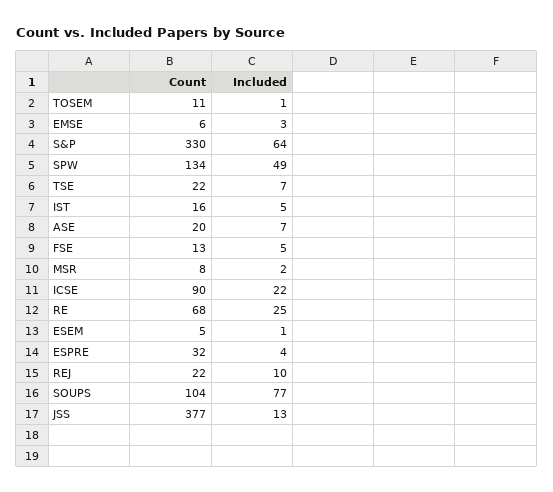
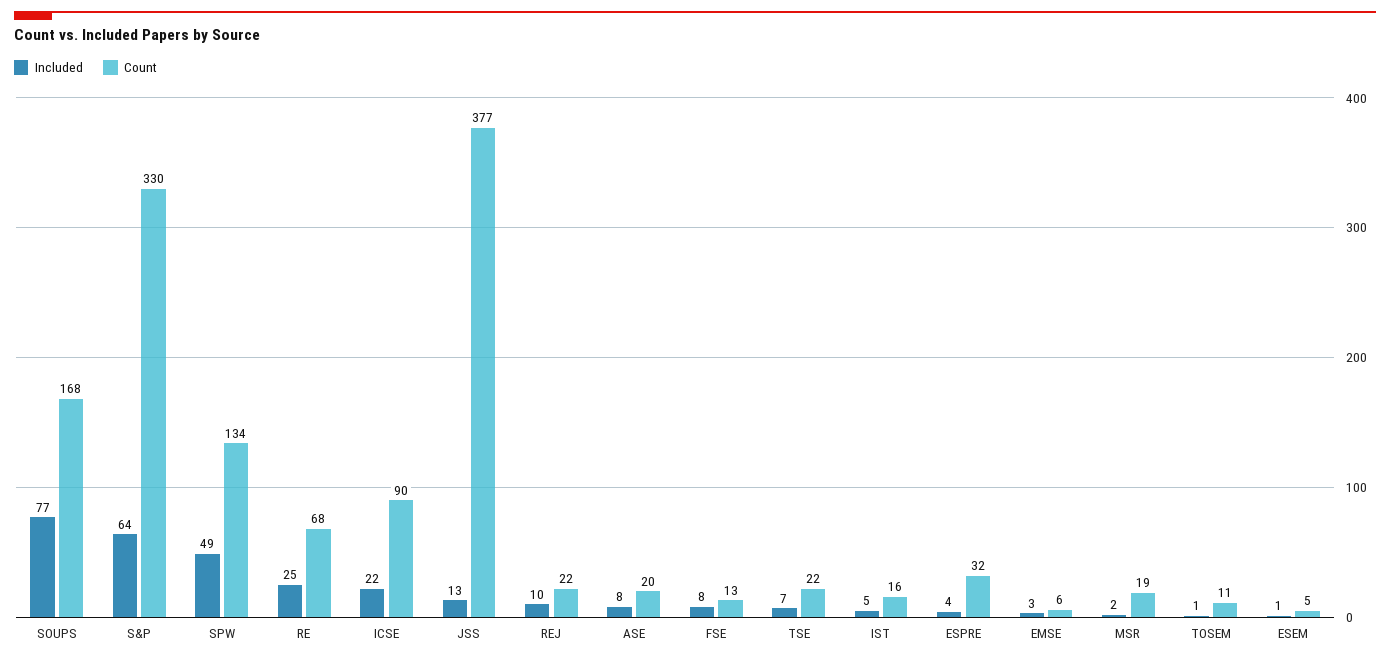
Included, ASE: 7 -> 8
Included, FSE: 5 -> 8
Count, MSR: 8 -> 19
Count, SOUPS: 104 -> 168

